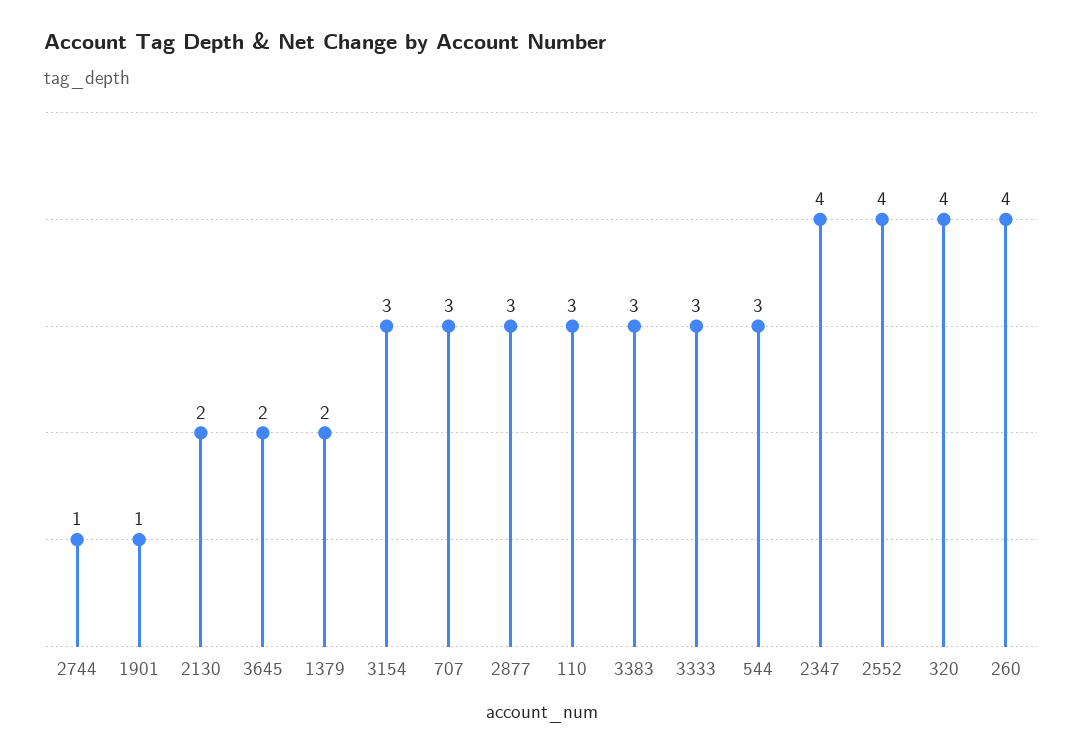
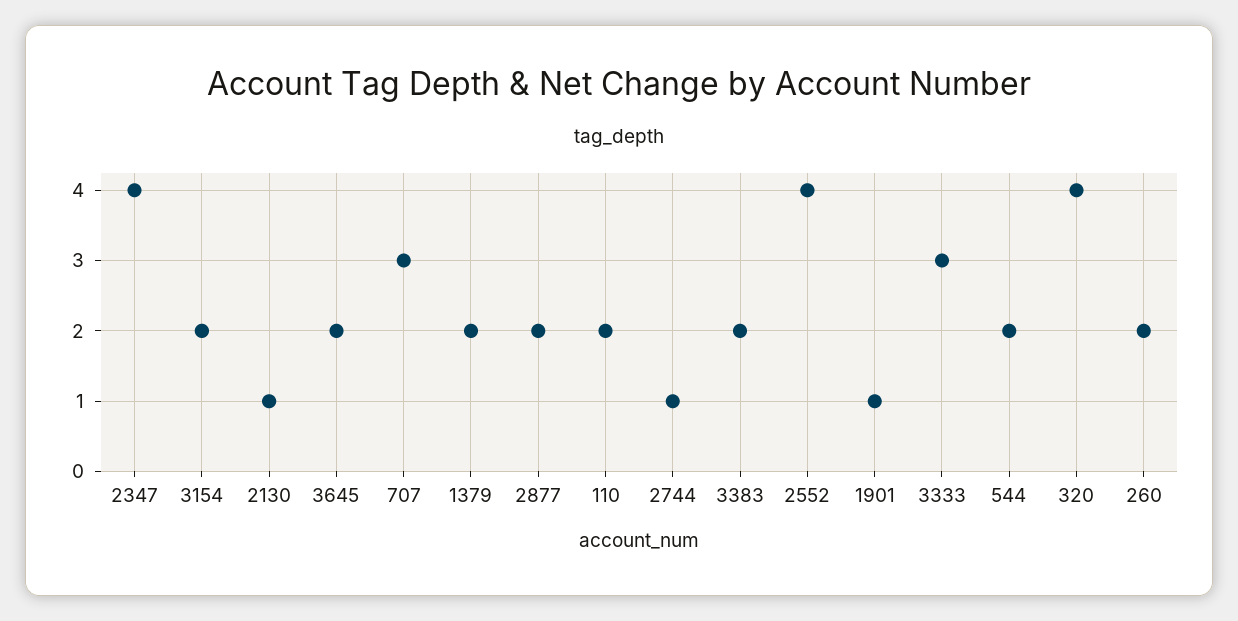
2130: 2 -> 1
3154: 3 -> 2
2877: 3 -> 2
110: 3 -> 2
3383: 3 -> 2
544: 3 -> 2
260: 4 -> 2

